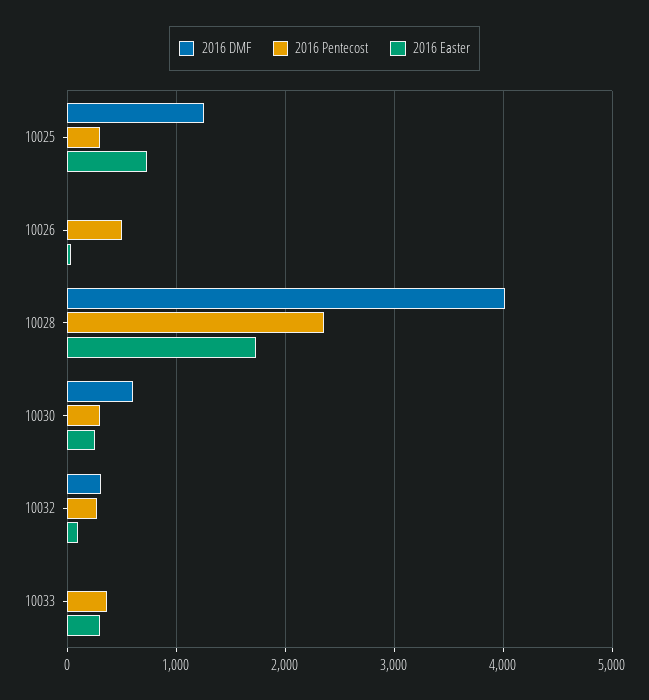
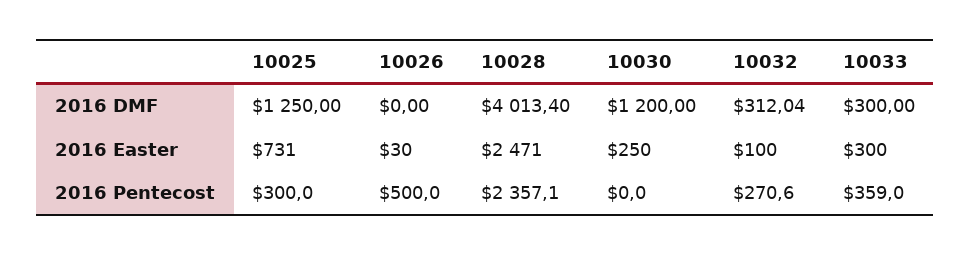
2016 Easter, 10028: 1700 -> 2471
2016 DMF, 10030: 600 -> 1200
2016 Pentecost, 10030: 300 -> 0
2016 DMF, 10033: 0 -> 300

